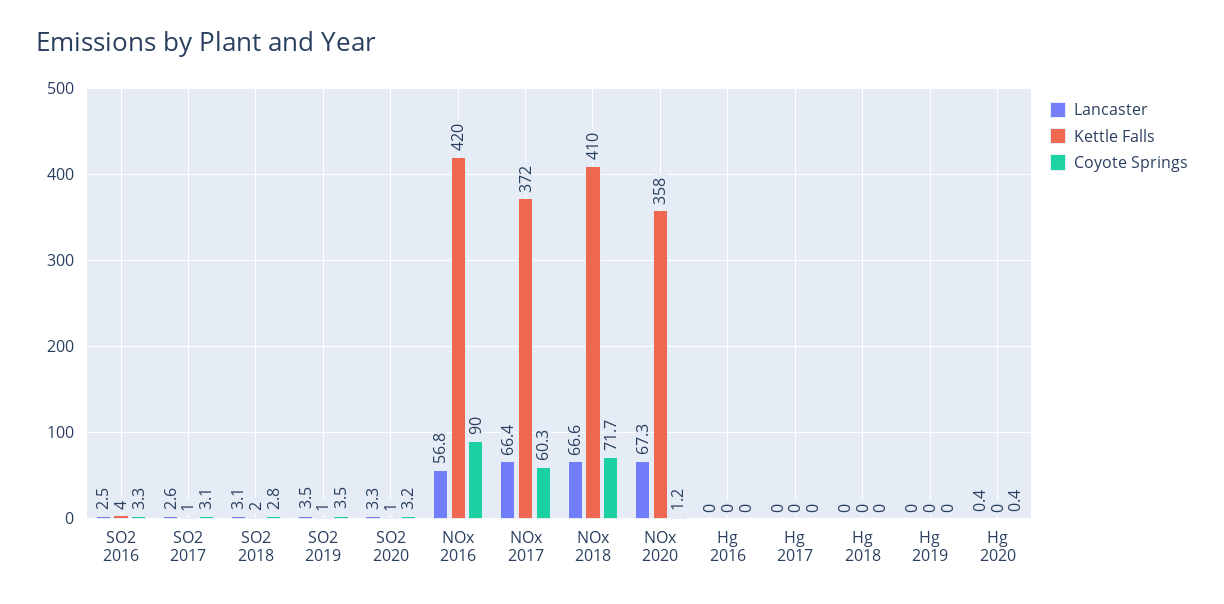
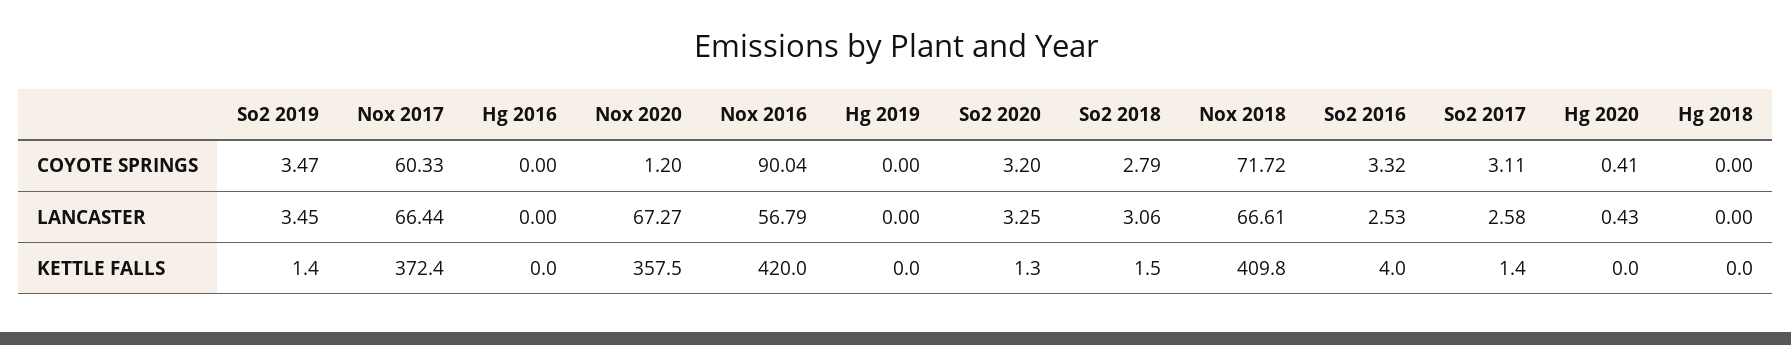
Lancaster, Hg 2017: 0 -> none
Kettle Falls, Hg 2017: 0 -> none
Coyote Springs, Hg 2017: 0 -> none

